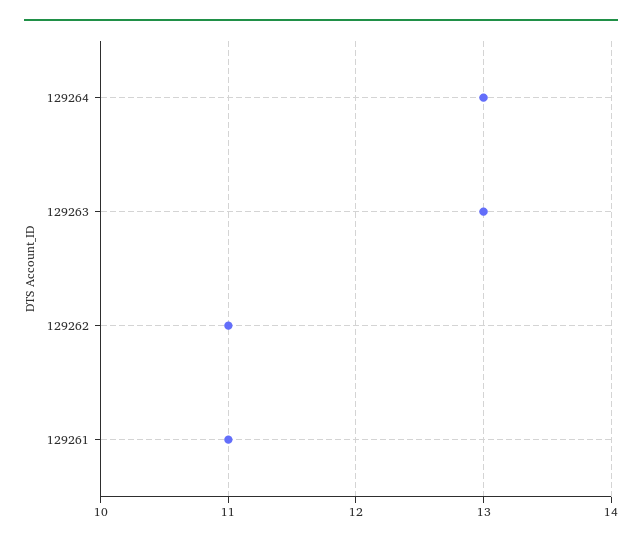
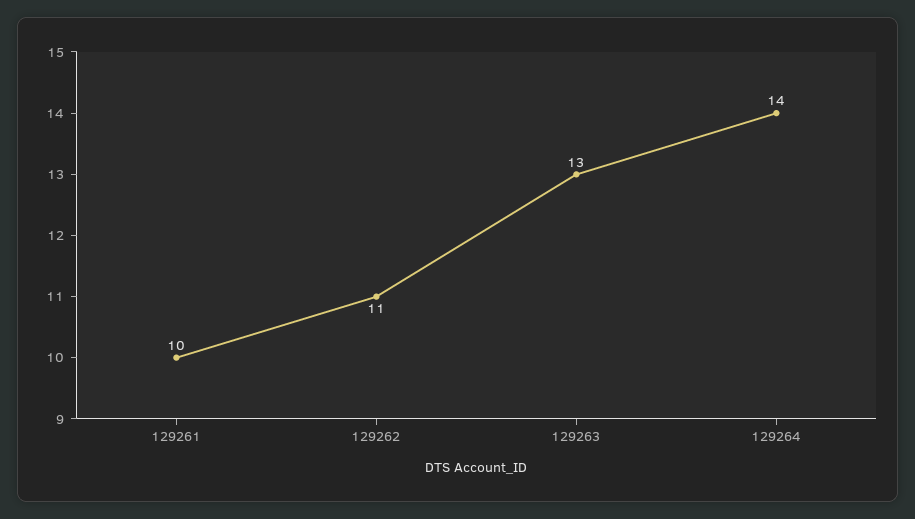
129264: 13 -> 14
129261: 11 -> 10

